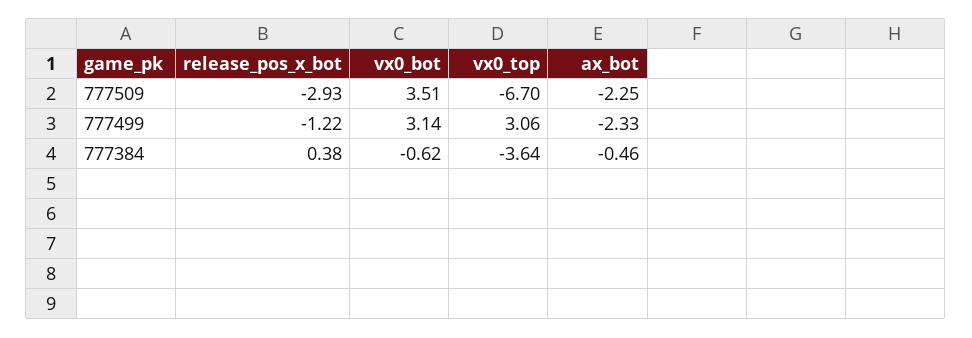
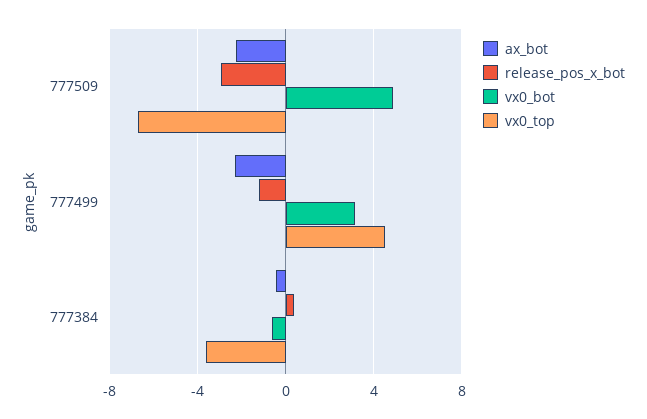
vx0_bot, 777509: 3.51 -> 5
vx0_top, 777499: 3.06 -> 4.5

